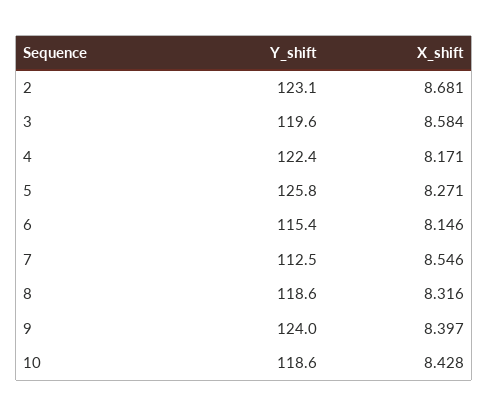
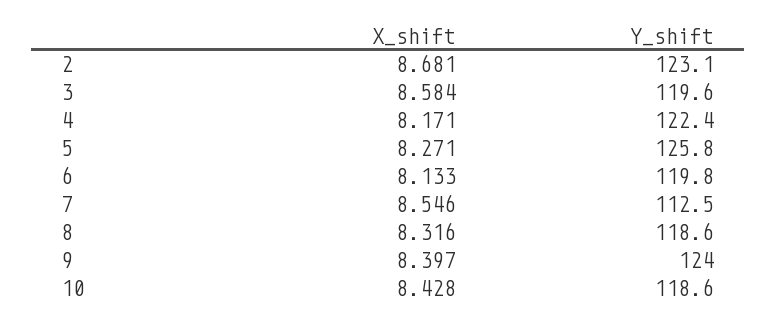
Y_shift, 6: 115.4 -> 119.8
X_shift, 6: 8.146 -> 8.133

